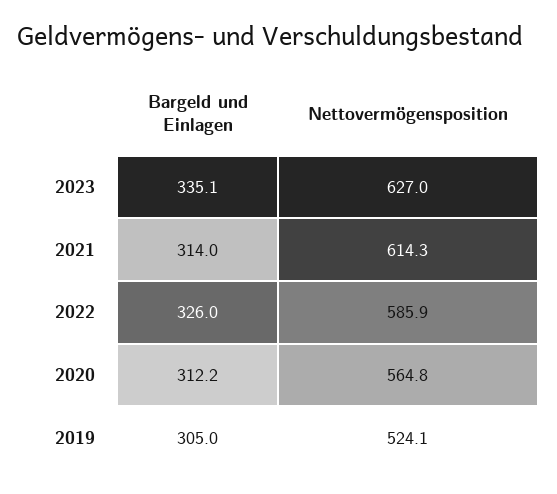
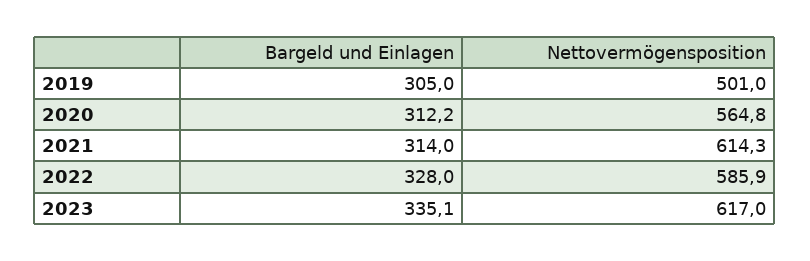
Nettovermögensposition, 2023: 627 -> 617
Bargeld und Einlagen, 2022: 326 -> 328
Nettovermögensposition, 2019: 524.1 -> 501

